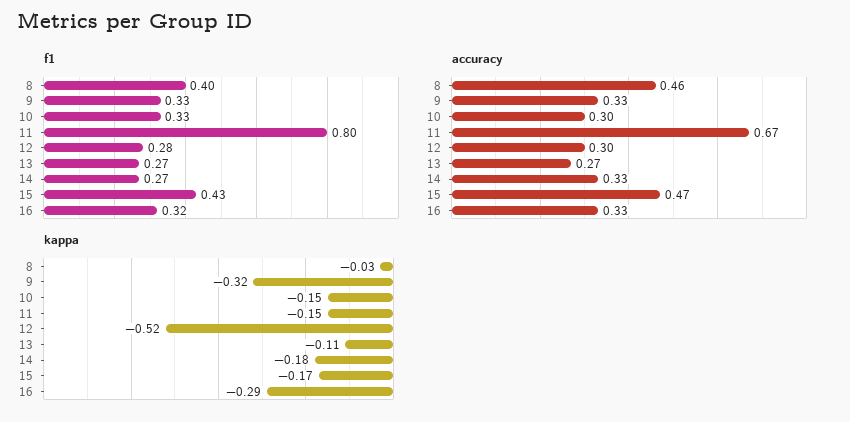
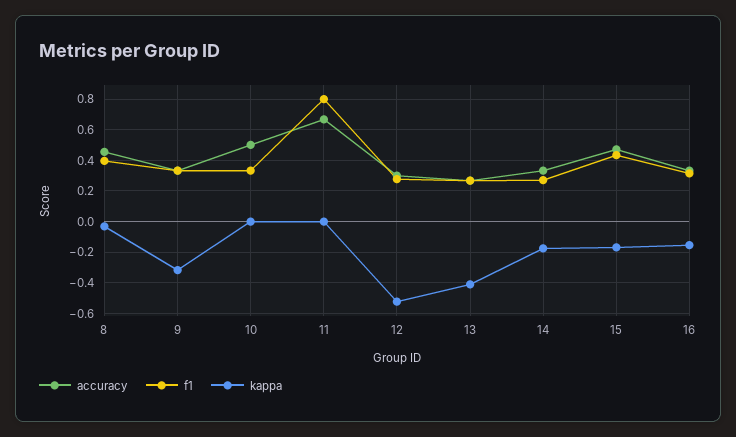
accuracy, 10: 0.3 -> 0.5
kappa, 10: -0.15 -> 0
kappa, 11: -0.15 -> 0
kappa, 13: -0.11 -> -0.4
kappa, 16: -0.29 -> -0.15

